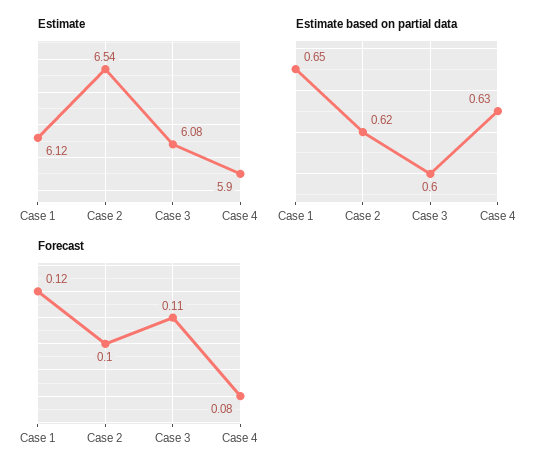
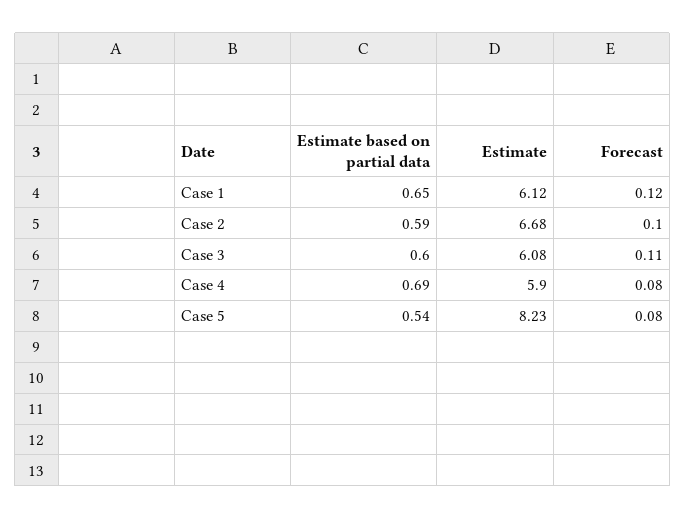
Estimate, Case 2: 6.54 -> 6.68
Estimate based on partial data, Case 2: 0.62 -> 0.59
Estimate based on partial data, Case 4: 0.63 -> 0.69
Estimate based on partial data, Case 5: none -> 0.54
Estimate, Case 5: none -> 8.23
Forecast, Case 5: none -> 0.08

